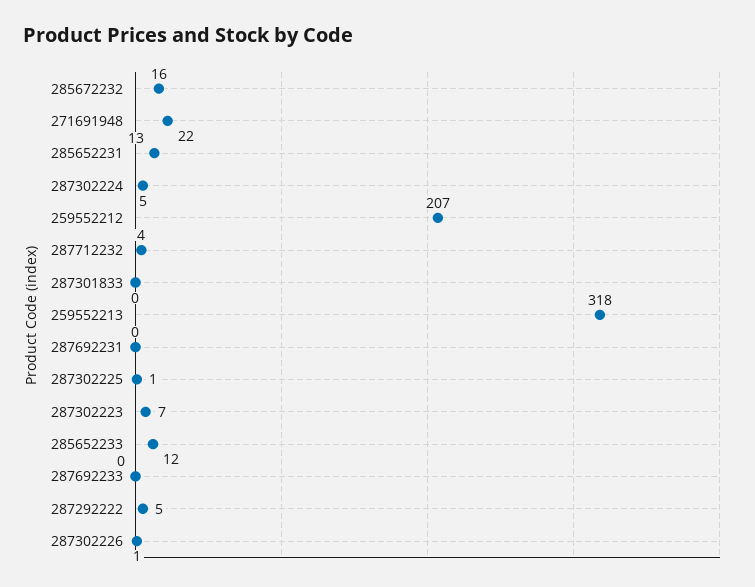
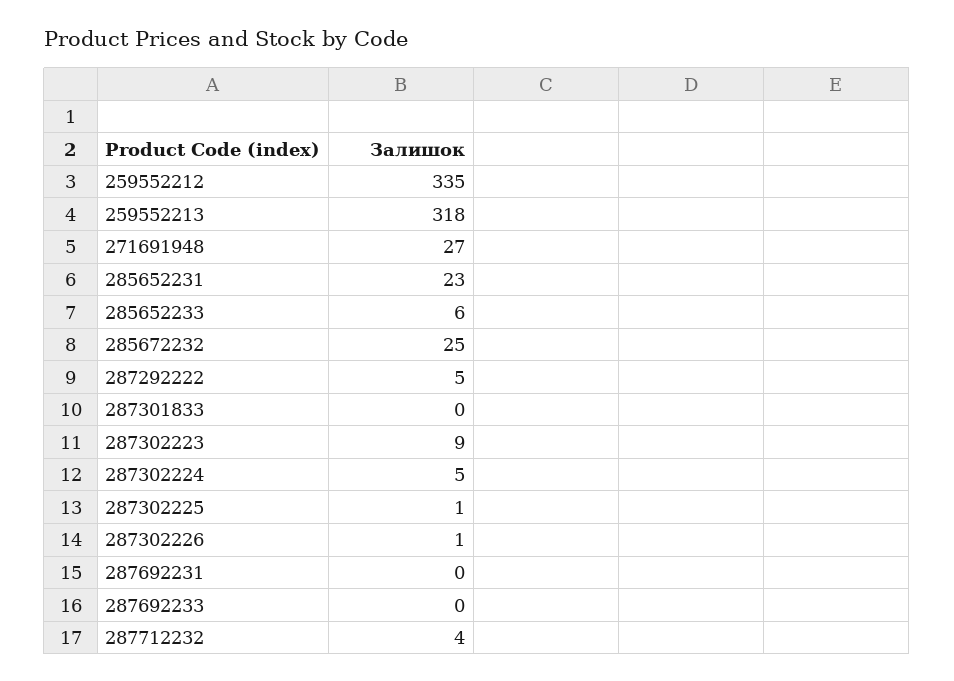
285672232: 16 -> 25
271691948: 22 -> 27
285652231: 13 -> 23
259552212: 207 -> 335
287302223: 7 -> 9
285652233: 12 -> 6

